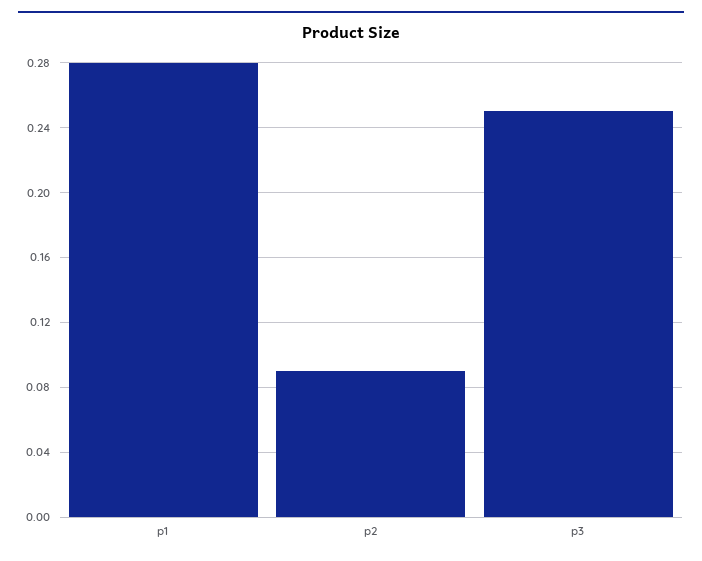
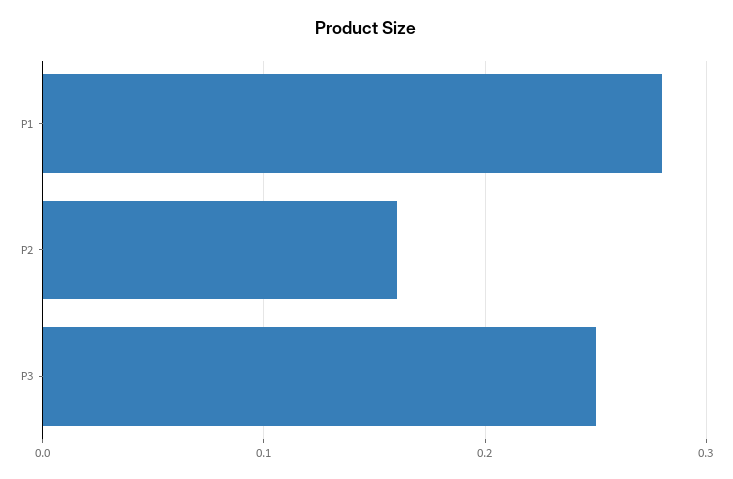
p2: 0.09 -> 0.16

